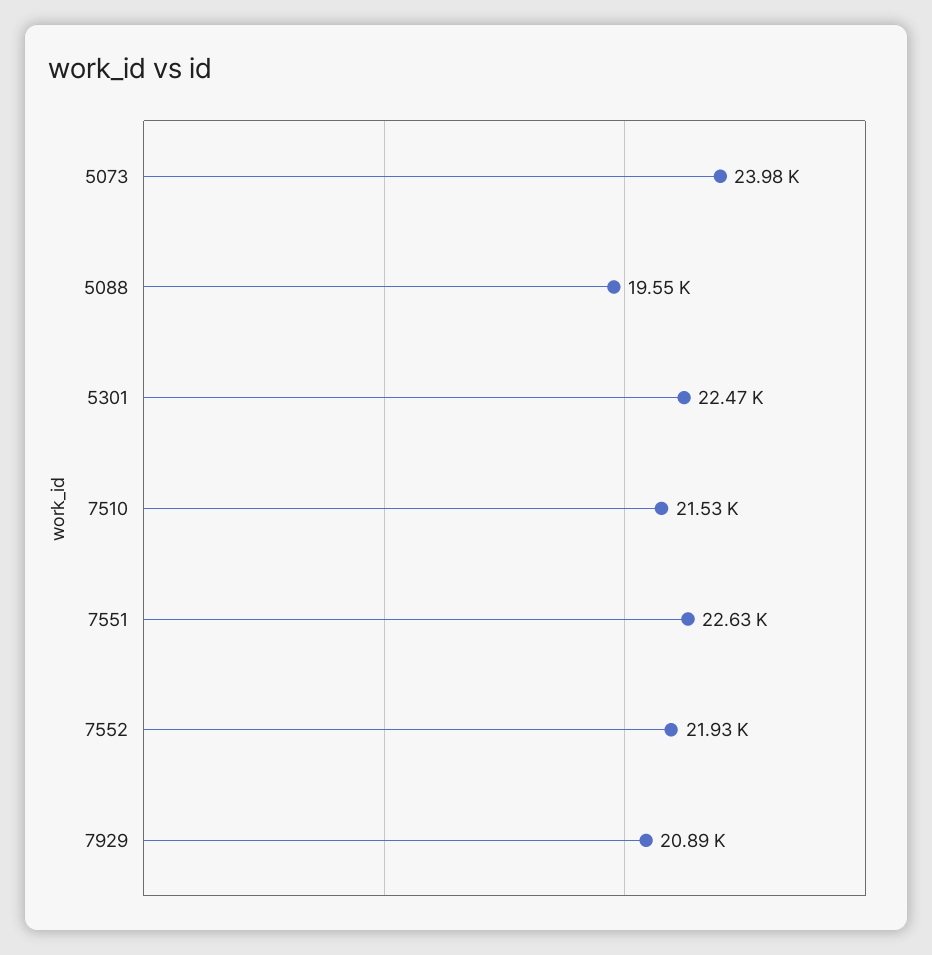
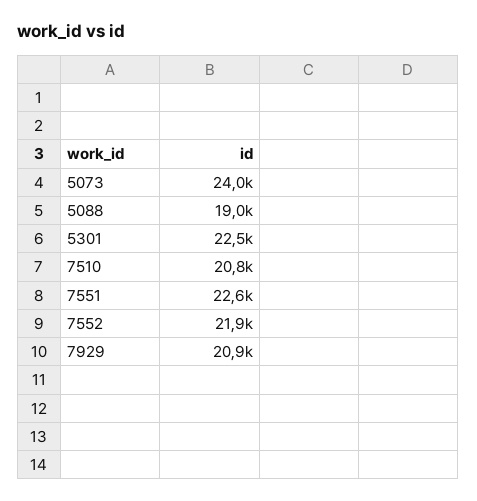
5088: 19550 -> 19000
7510: 21530 -> 20800

